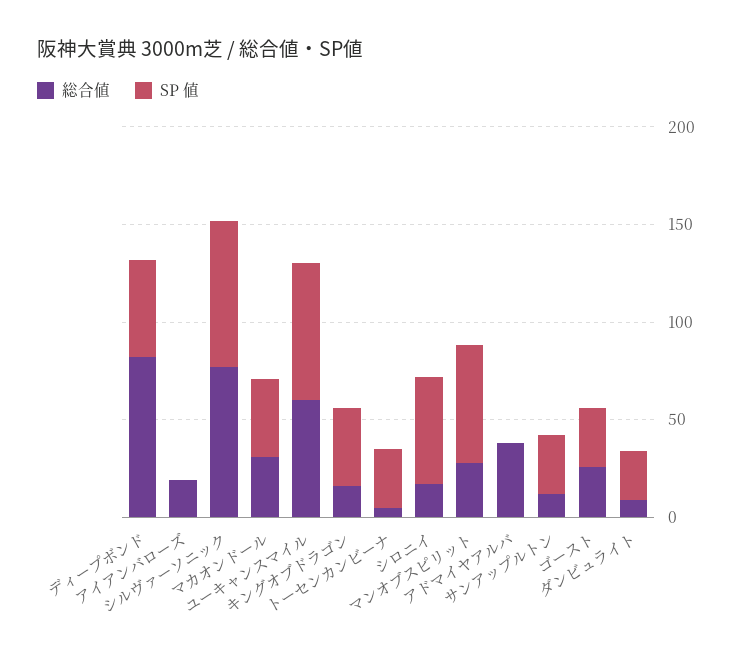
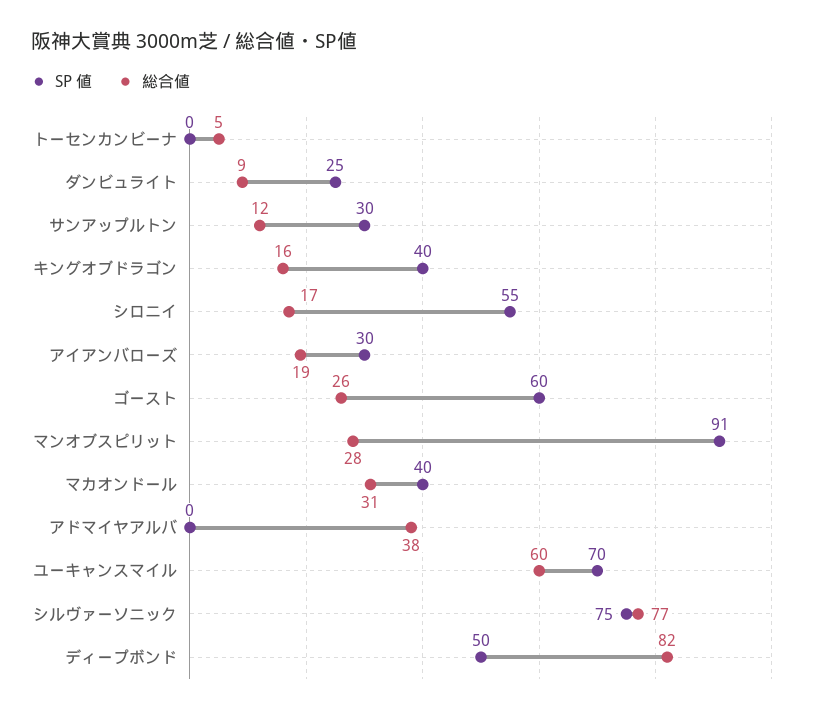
SP 値, アイアンバローズ: 0 -> 30
SP 値, トーセンカンビーナ: 30 -> 0
SP 値, マンオブスピリット: 60 -> 91
SP 値, ゴースト: 30 -> 60

